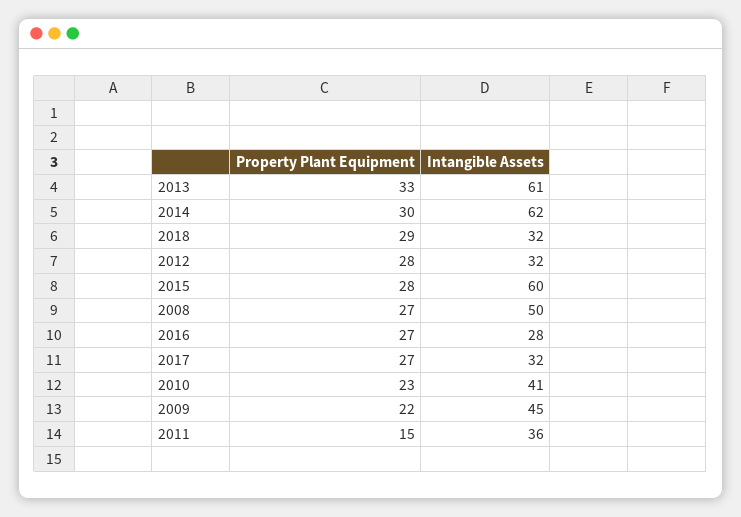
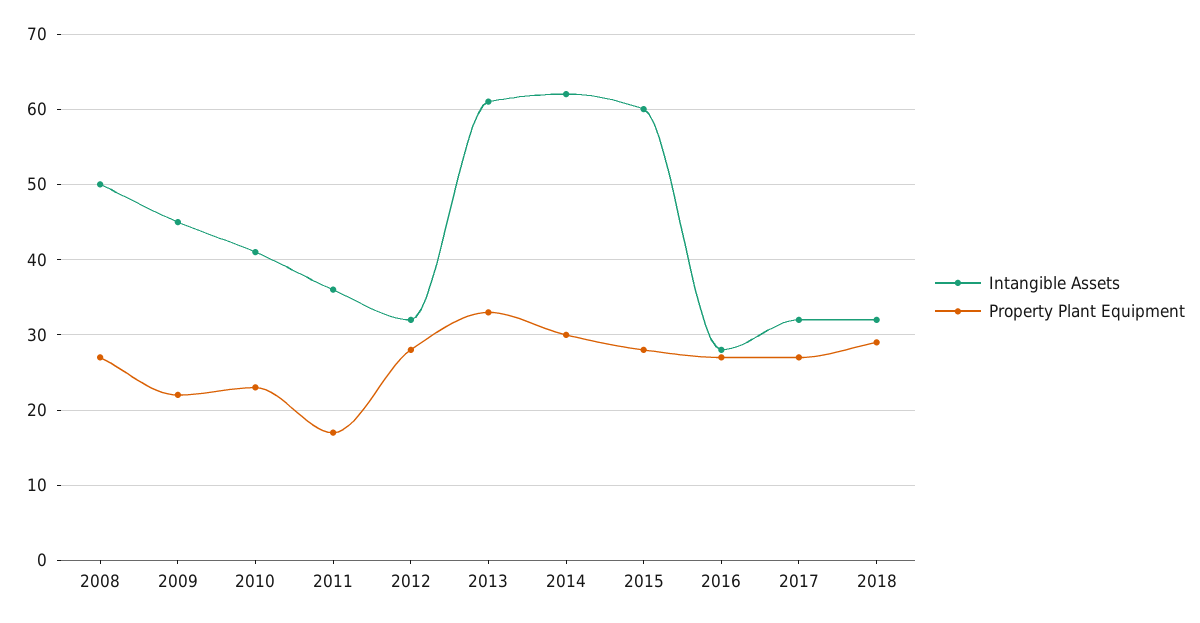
Property Plant Equipment, 2011: 15 -> 17

